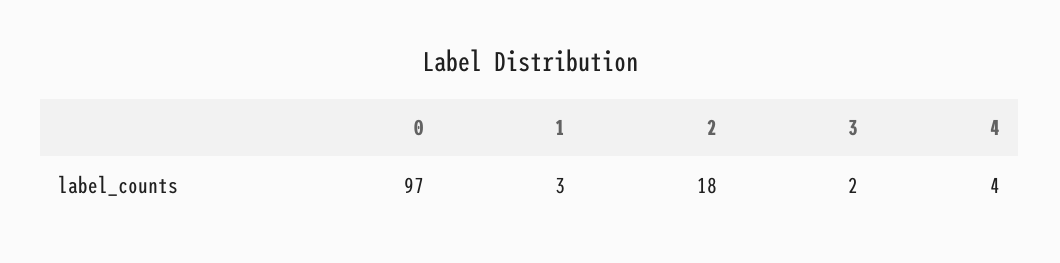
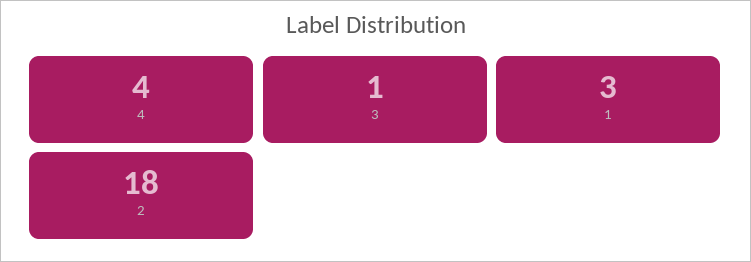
0: 97 -> none
3: 2 -> 1

